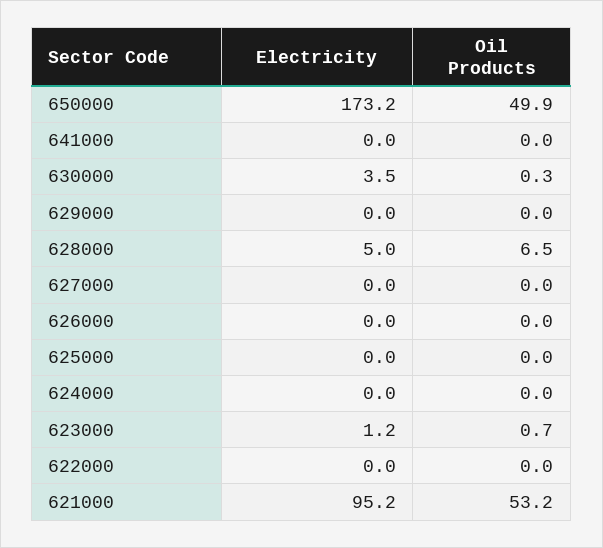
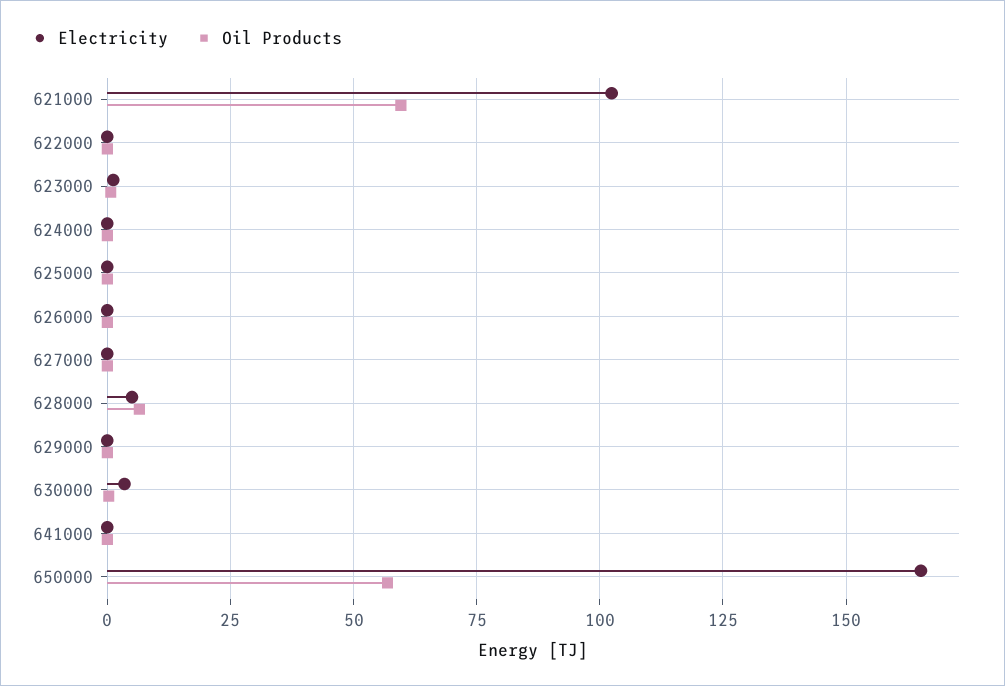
Electricity, 650000: 173.2 -> 165
Oil Products, 650000: 49.9 -> 57.5
Electricity, 621000: 95.2 -> 102.5
Oil Products, 621000: 53.2 -> 60

